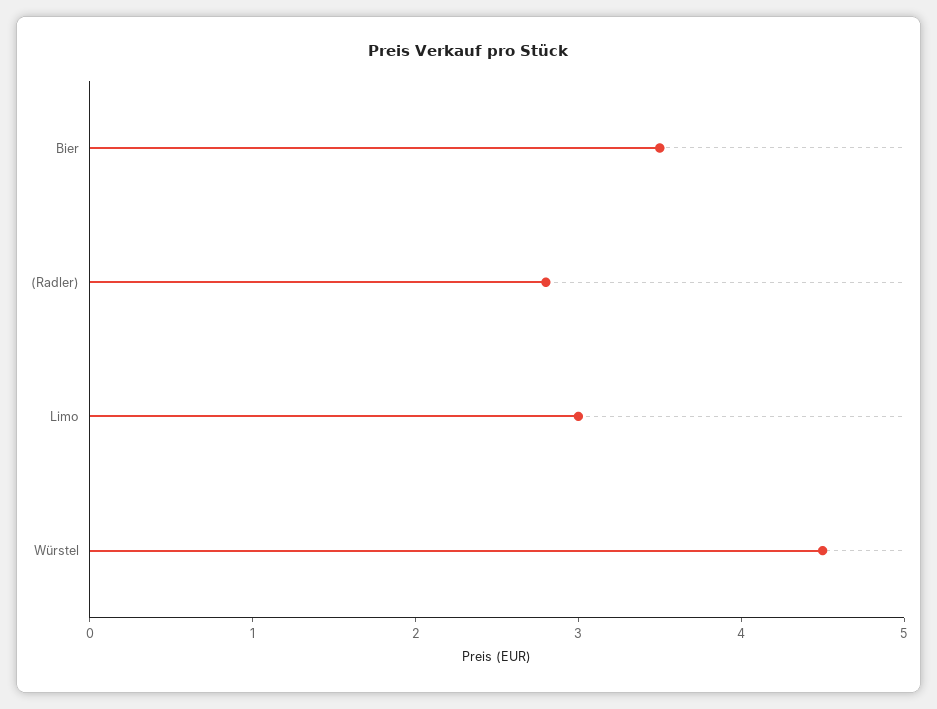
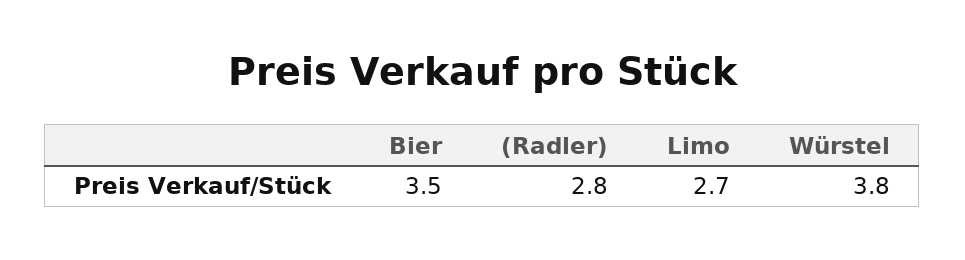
Limo: 3 -> 2.7
Würstel: 4.5 -> 3.8

